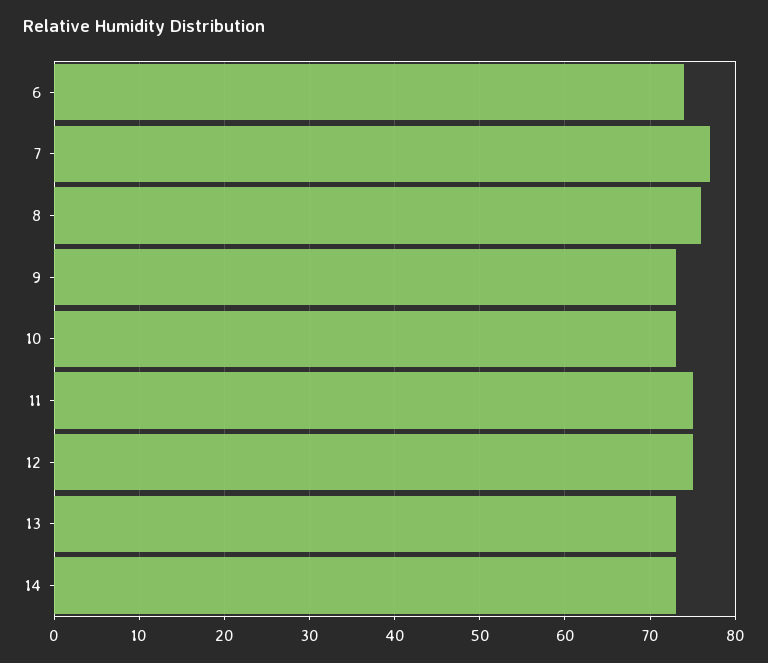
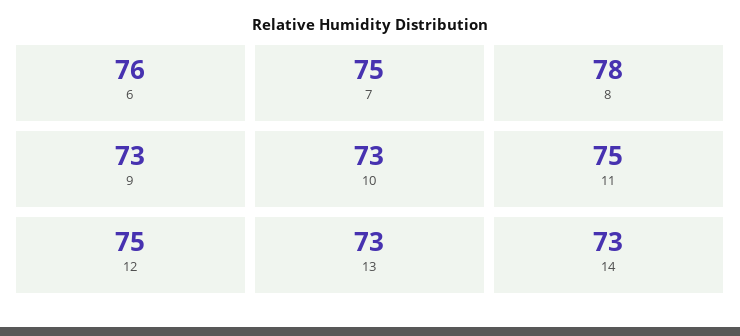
6: 74 -> 76
7: 77 -> 75
8: 76 -> 78

